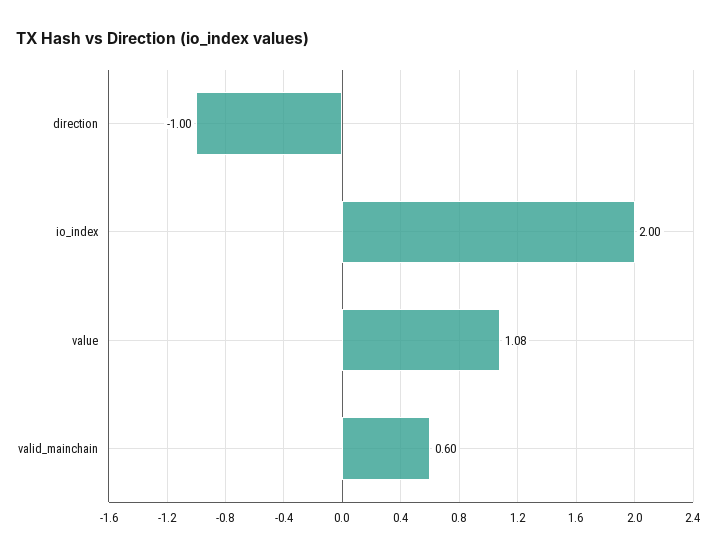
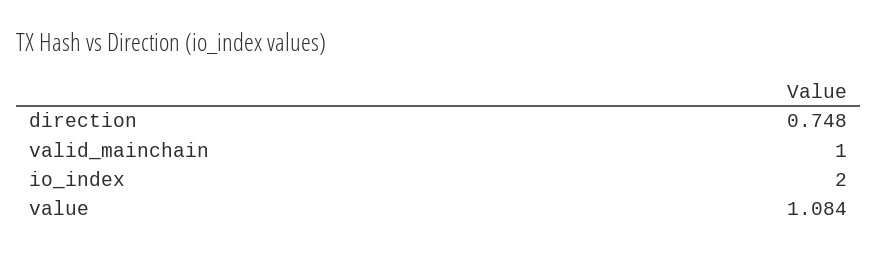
direction: -1 -> 0.748
valid_mainchain: 0.6 -> 1

